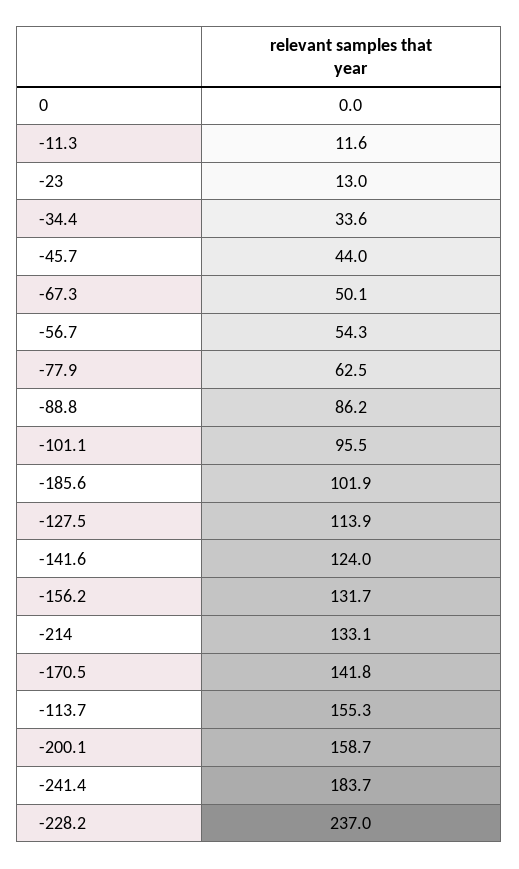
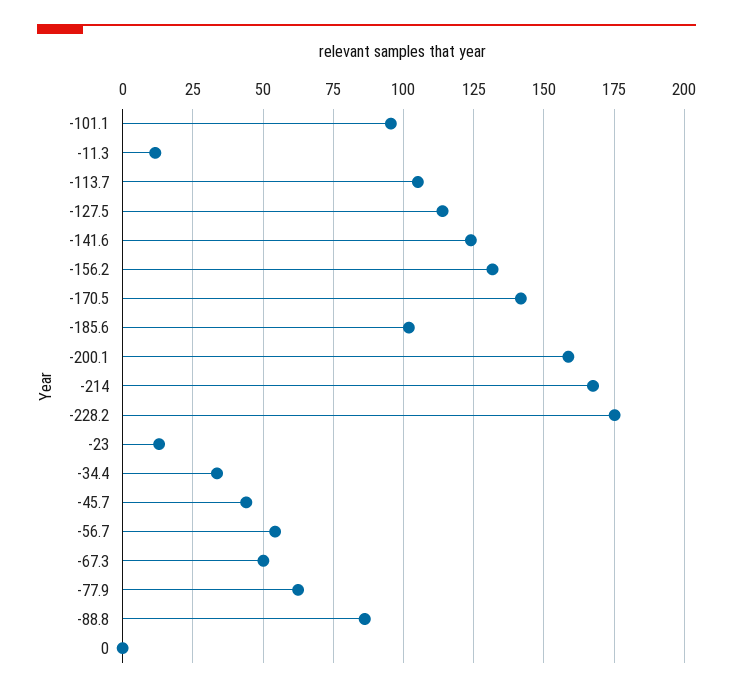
-214: 133.1 -> 167.5
-113.7: 155.3 -> 105
-241.4: 183.7 -> none
-228.2: 237 -> 175

